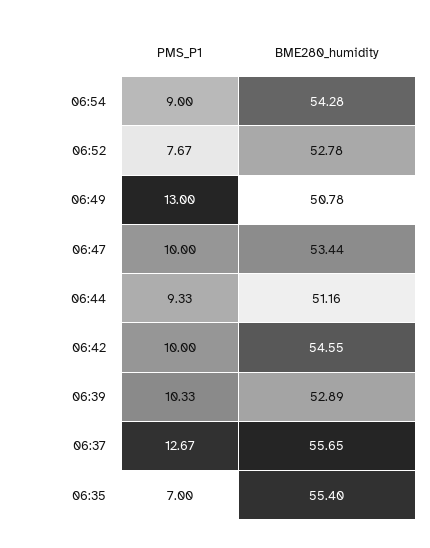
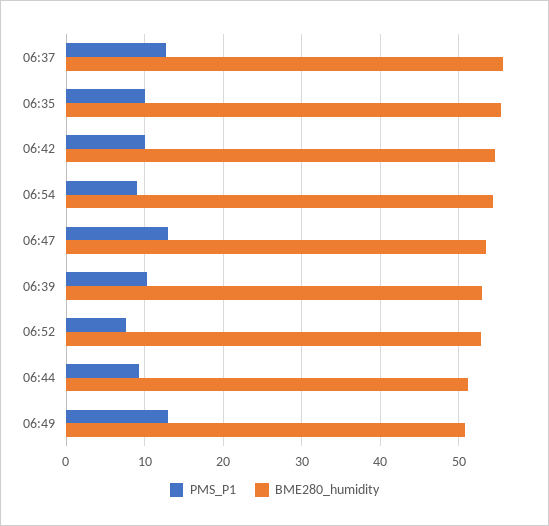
PMS_P1, 06:47: 10 -> 13
PMS_P1, 06:35: 7 -> 10

